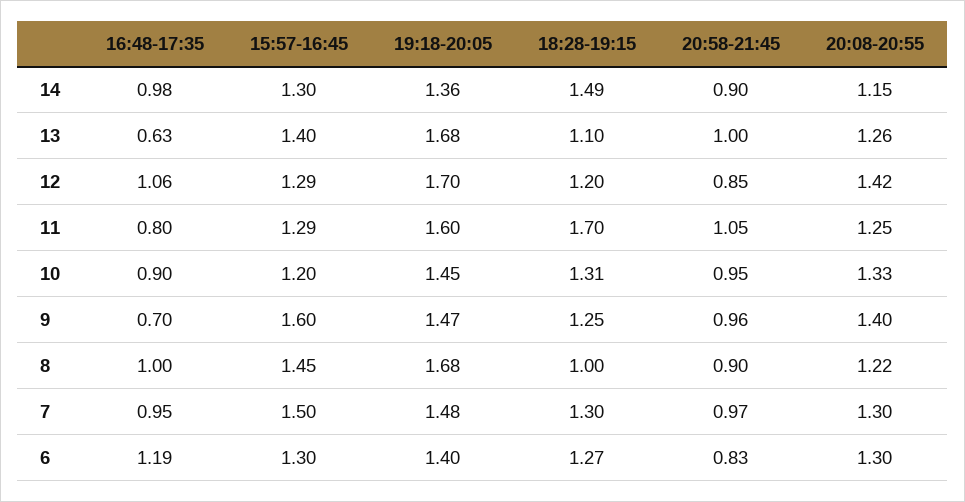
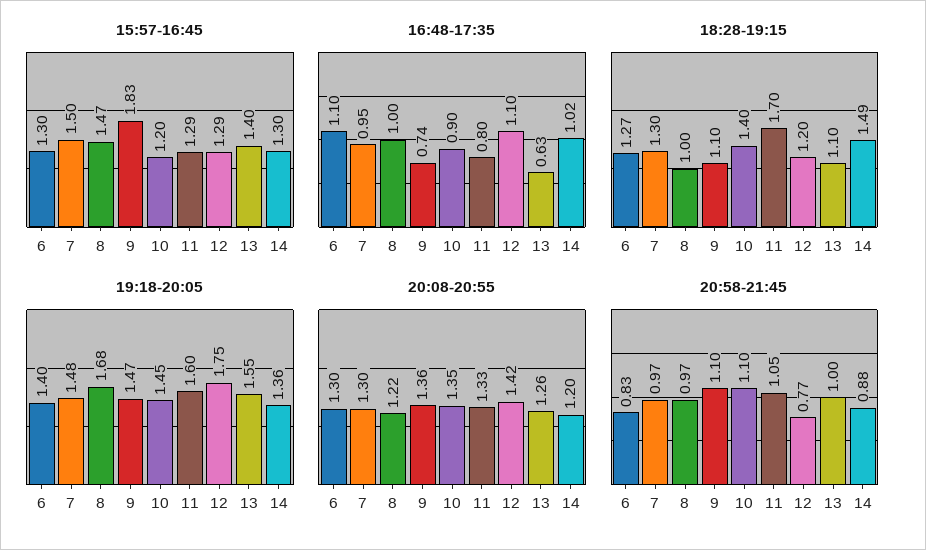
16:48-17:35, 14: 0.98 -> 1.02
20:58-21:45, 14: 0.9 -> 0.88
20:08-20:55, 14: 1.15 -> 1.2
19:18-20:05, 13: 1.68 -> 1.55
16:48-17:35, 12: 1.06 -> 1.1
19:18-20:05, 12: 1.7 -> 1.75
20:58-21:45, 12: 0.85 -> 0.77
20:08-20:55, 11: 1.25 -> 1.33
18:28-19:15, 10: 1.31 -> 1.4
20:58-21:45, 10: 0.95 -> 1.1
20:08-20:55, 10: 1.33 -> 1.35
16:48-17:35, 9: 0.7 -> 0.74
15:57-16:45, 9: 1.6 -> 1.83
18:28-19:15, 9: 1.25 -> 1.1
20:58-21:45, 9: 0.96 -> 1.1
20:08-20:55, 9: 1.4 -> 1.36
15:57-16:45, 8: 1.45 -> 1.47
20:58-21:45, 8: 0.9 -> 0.97
16:48-17:35, 6: 1.19 -> 1.1

